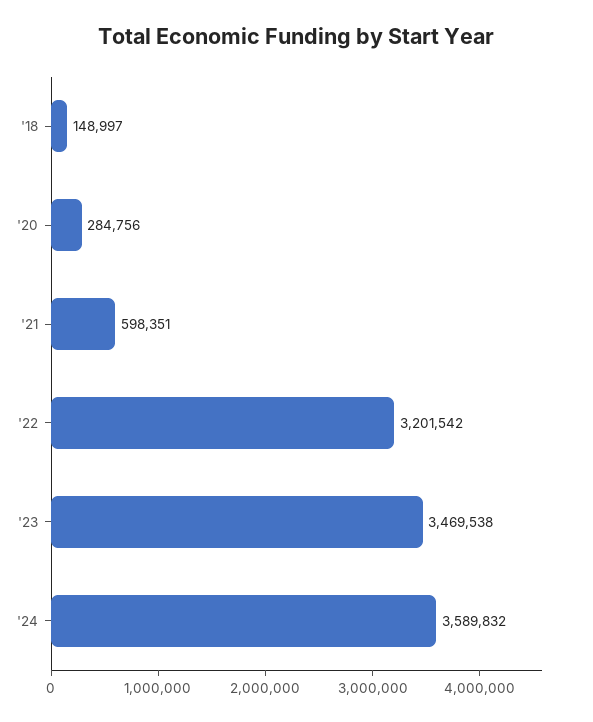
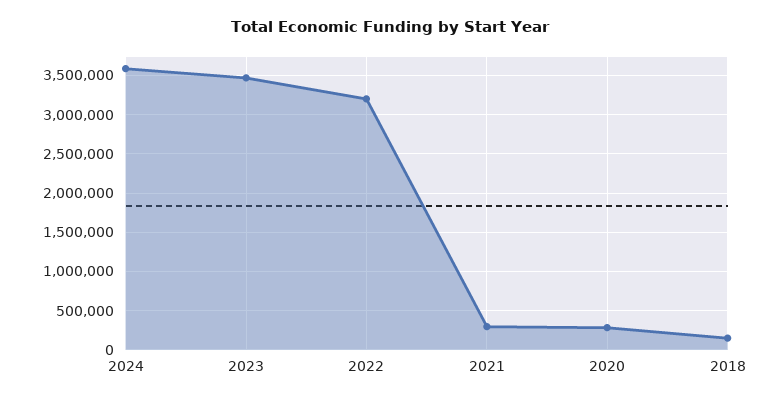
'21: 598351 -> 300000

